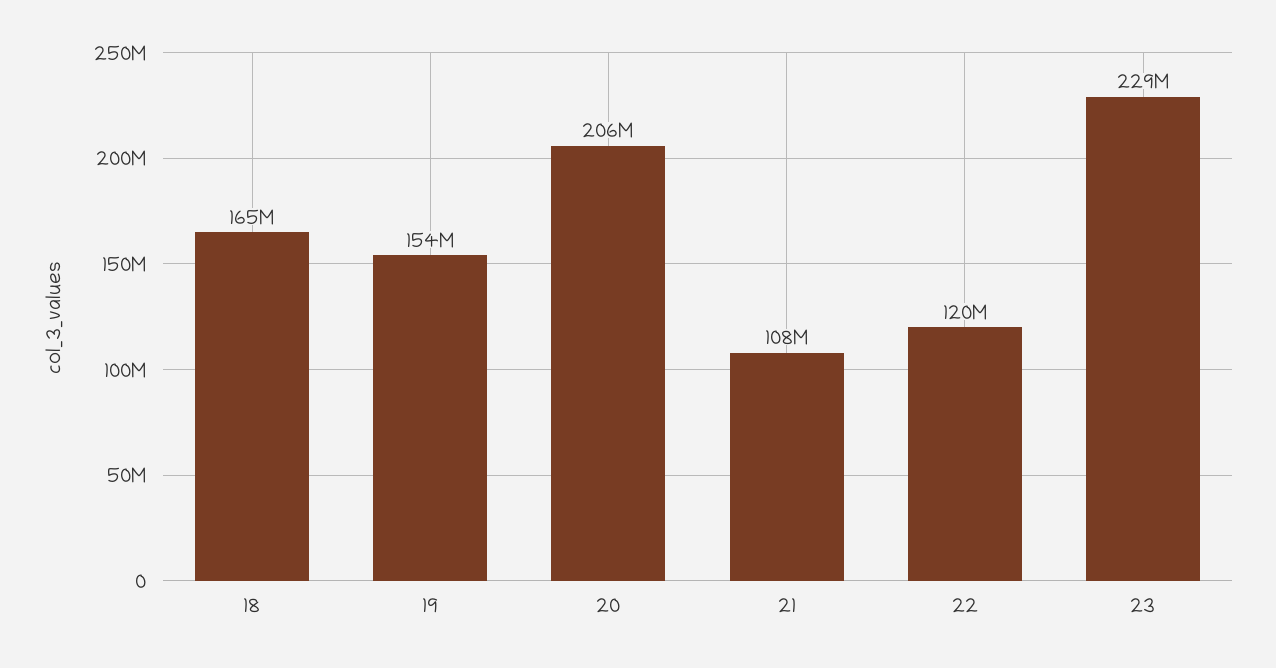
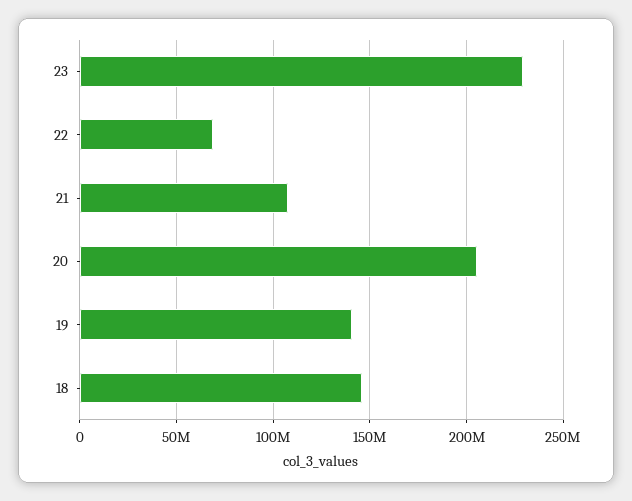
18: 165000000 -> 145000000
19: 154000000 -> 140000000
22: 120000000 -> 70000000

